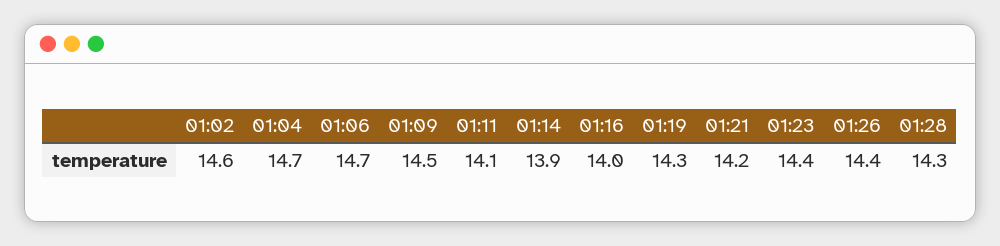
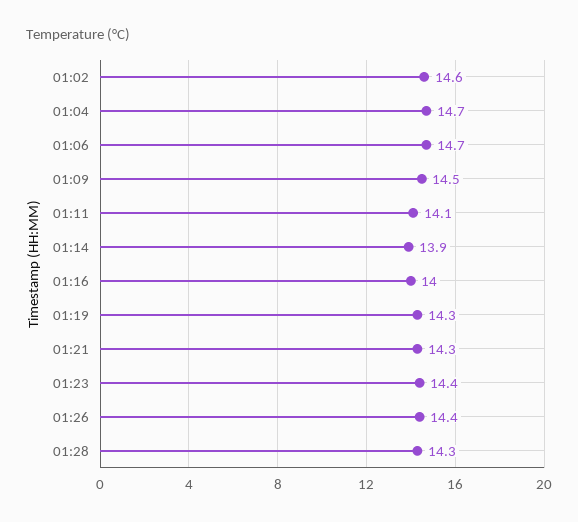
01:21: 14.2 -> 14.3

